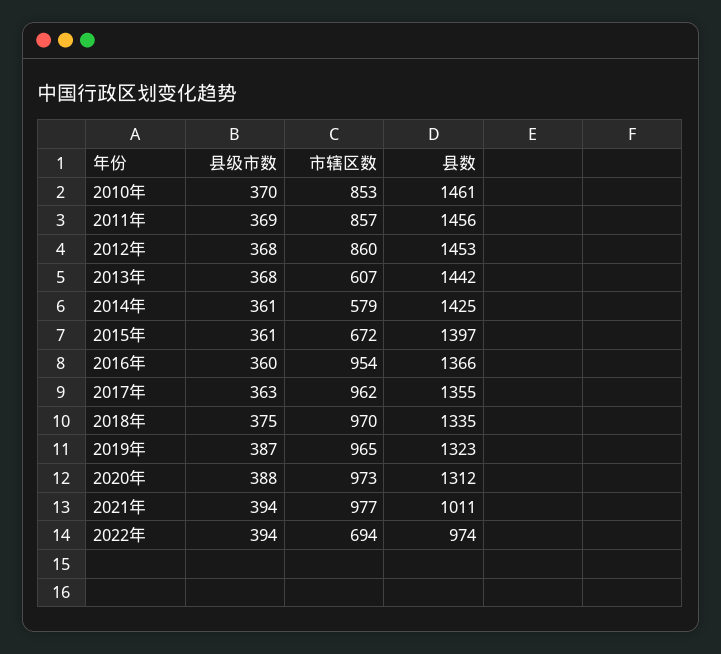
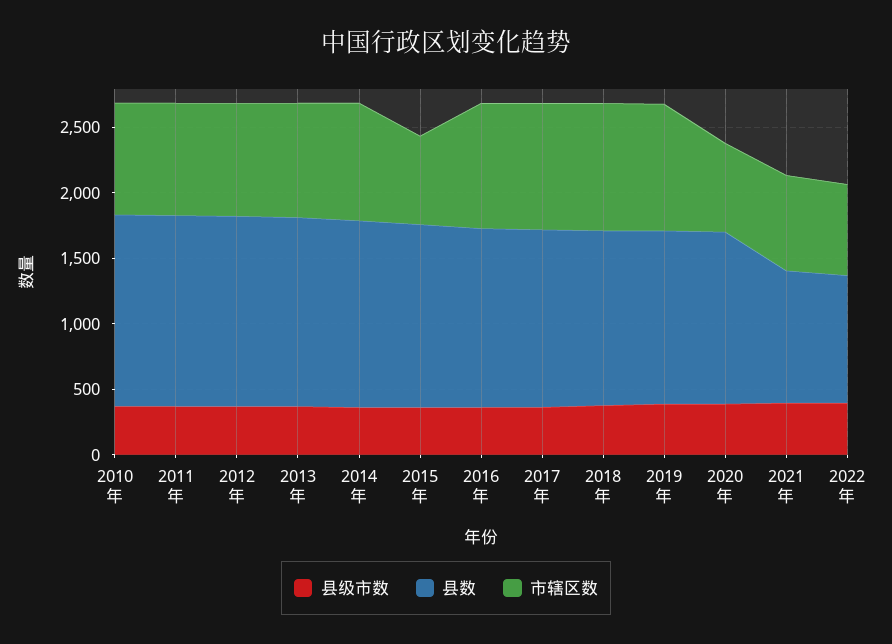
市辖区数, 2013年: 607 -> 900
市辖区数, 2014年: 579 -> 900
市辖区数, 2020年: 973 -> 700
市辖区数, 2021年: 977 -> 700

